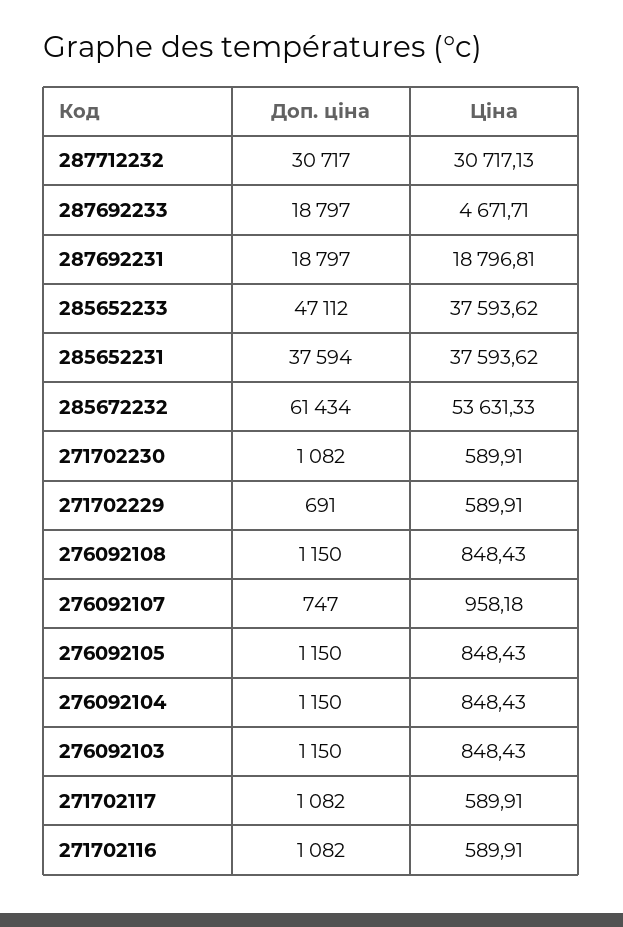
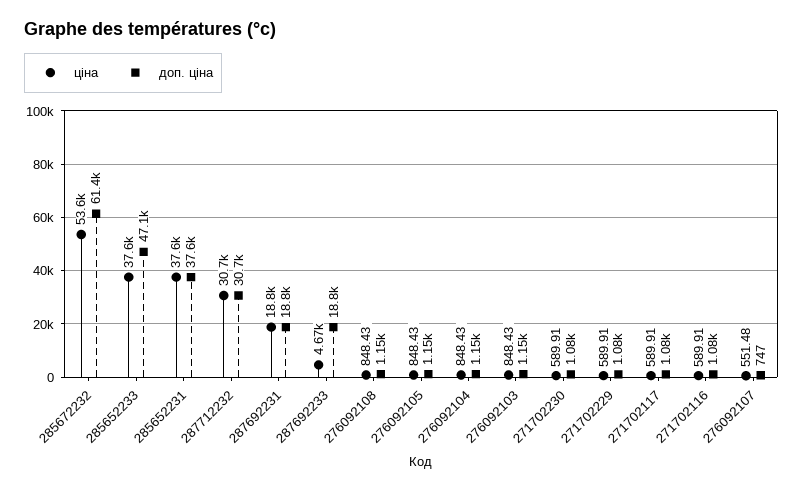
Доп. ціна, 271702229: 691 -> 1080
Ціна, 276092107: 958.18 -> 551.48

